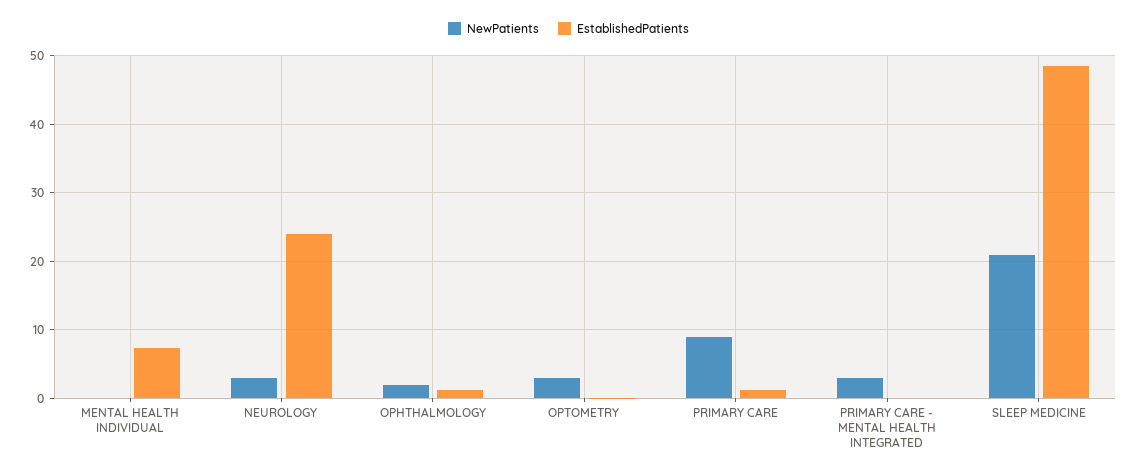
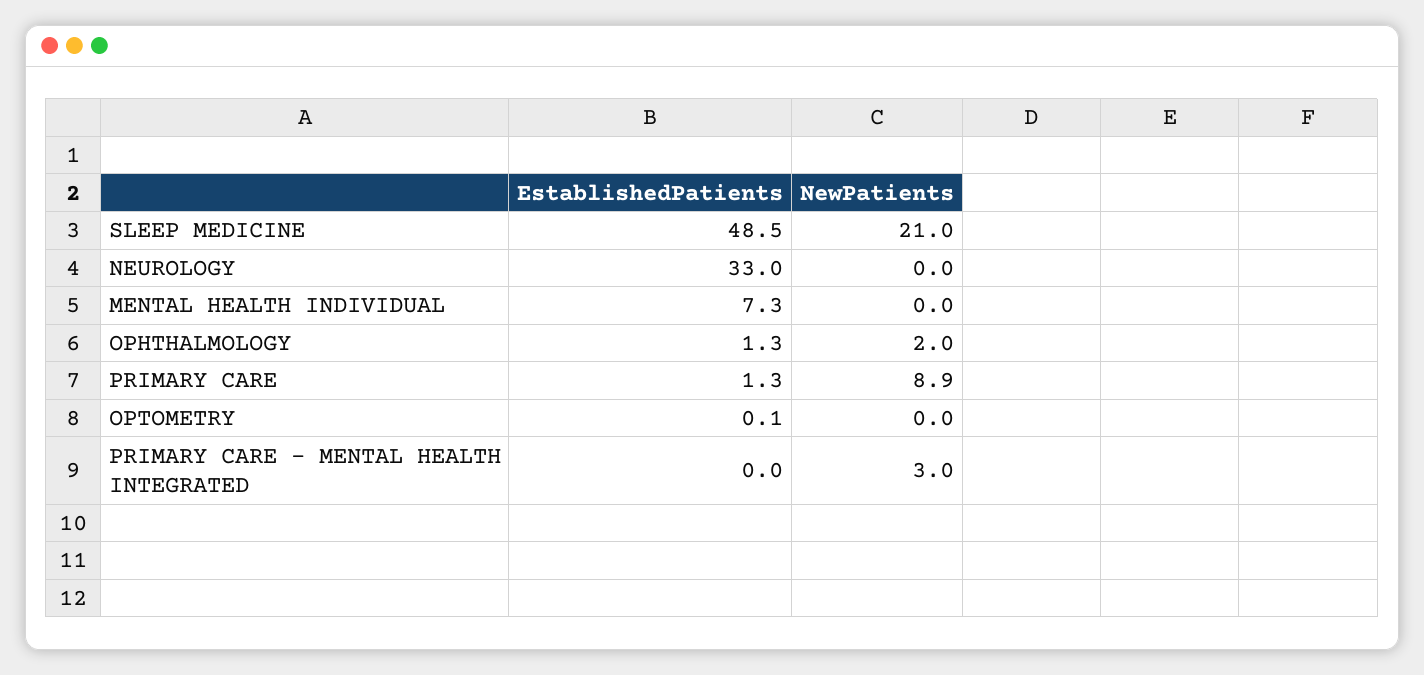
NewPatients, NEUROLOGY: 3 -> 0
EstablishedPatients, NEUROLOGY: 24 -> 33
NewPatients, OPTOMETRY: 3 -> 0

